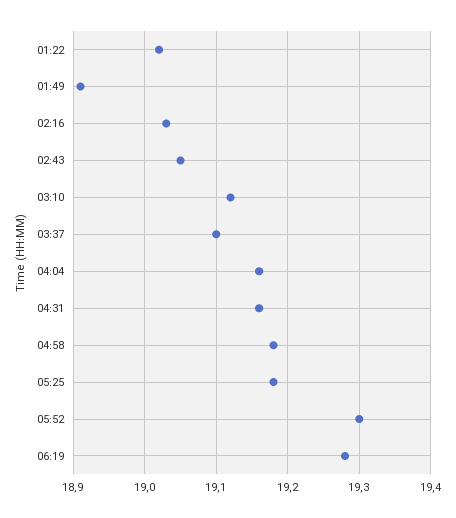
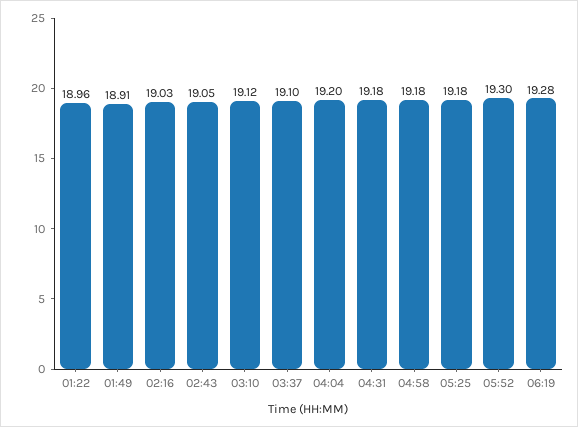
01:22: 19.02 -> 18.96
04:04: 19.16 -> 19.2
04:31: 19.16 -> 19.18

